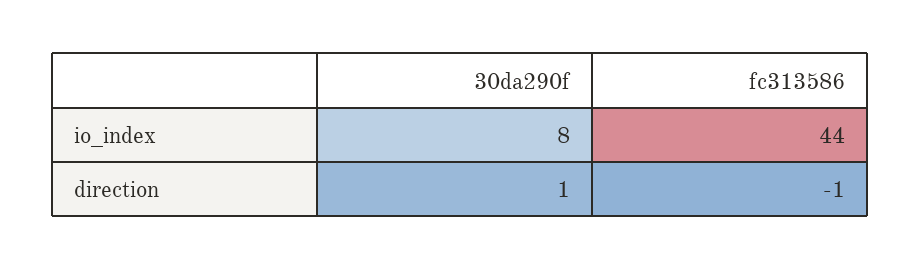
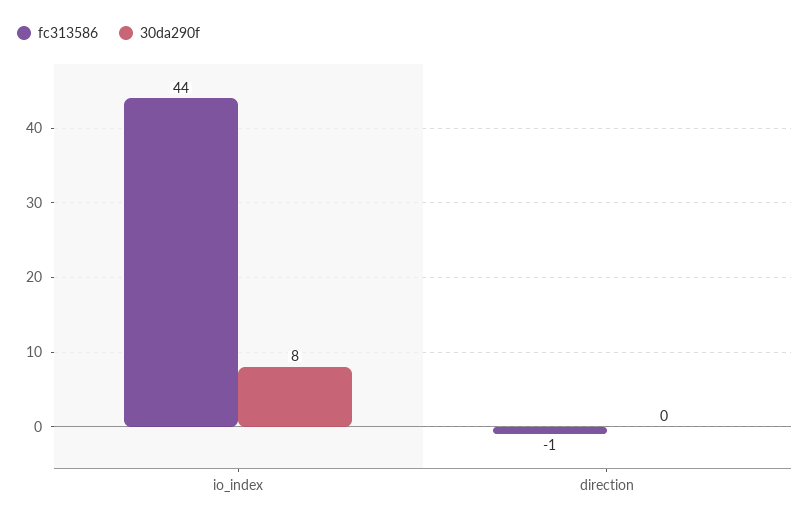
30da290f, direction: 1 -> 0

